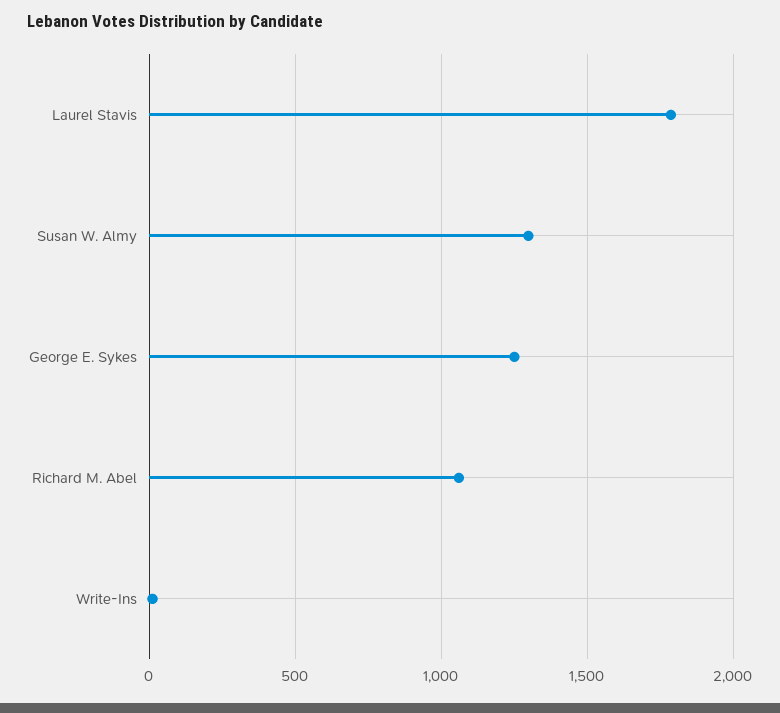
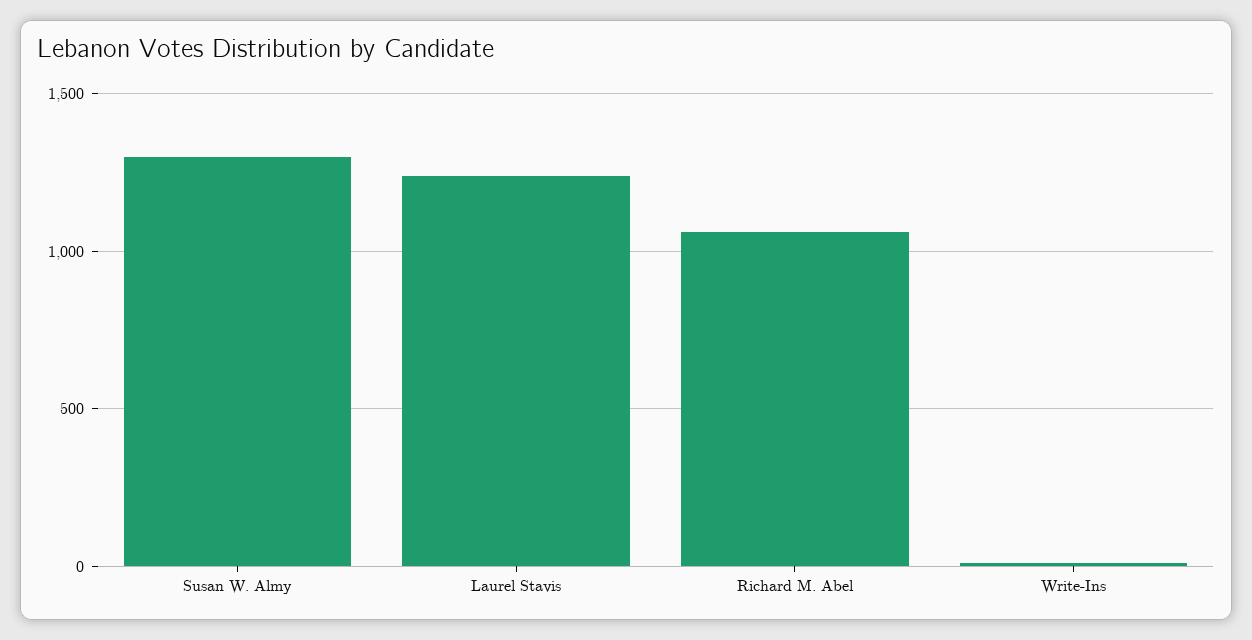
Laurel Stavis: 1800 -> 1250
George E. Sykes: 1250 -> none

